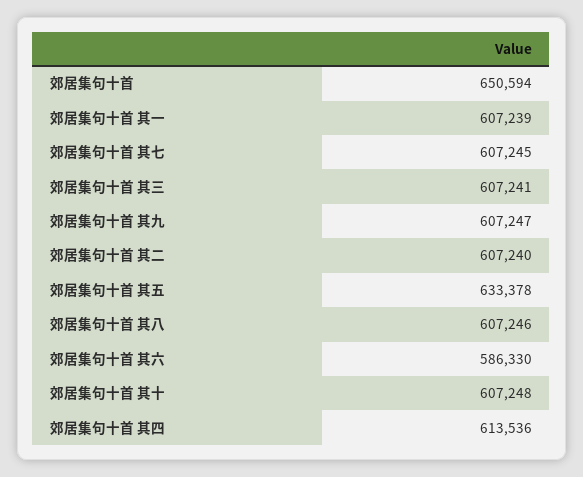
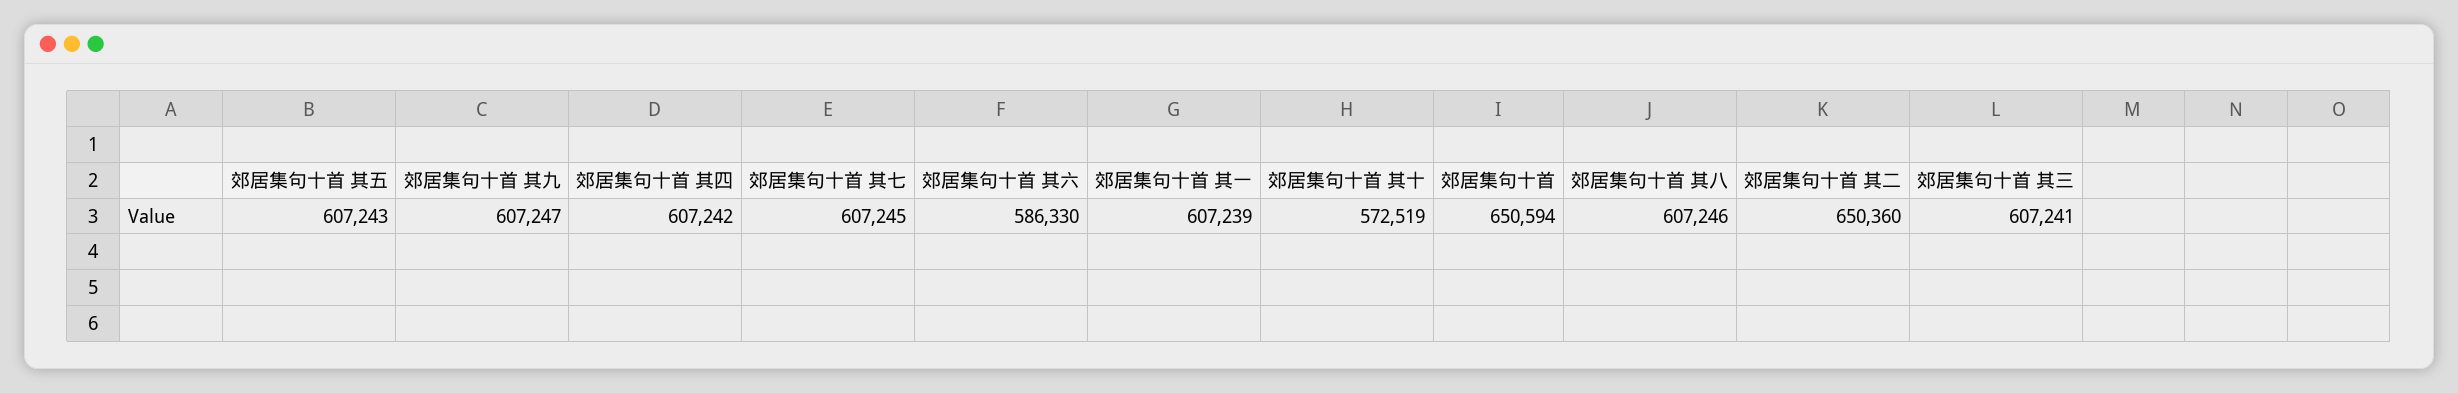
郊居集句十首 其二: 607240 -> 650360
郊居集句十首 其五: 633378 -> 607243
郊居集句十首 其十: 607248 -> 572519
郊居集句十首 其四: 613536 -> 607242

